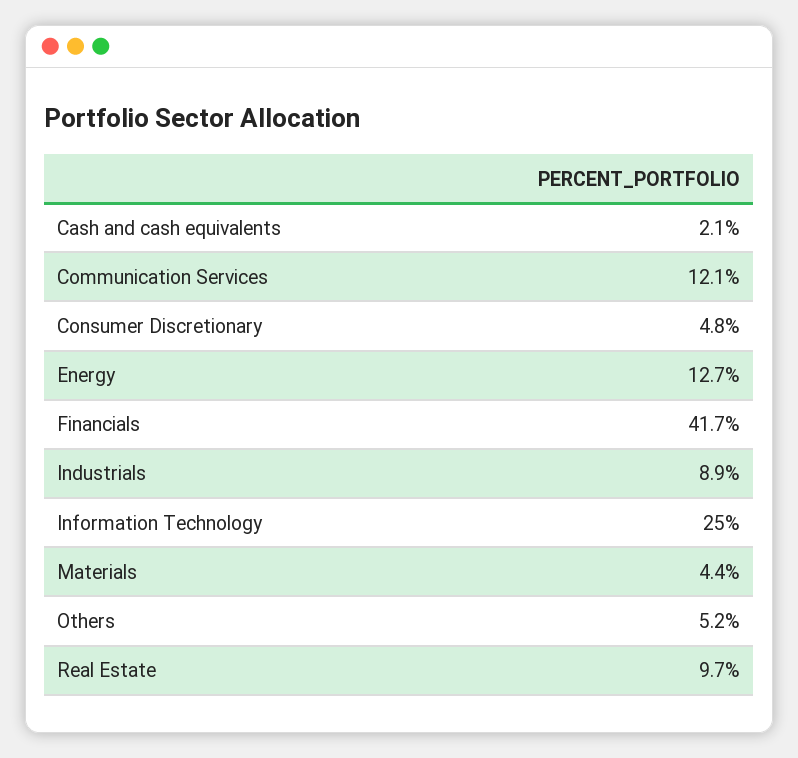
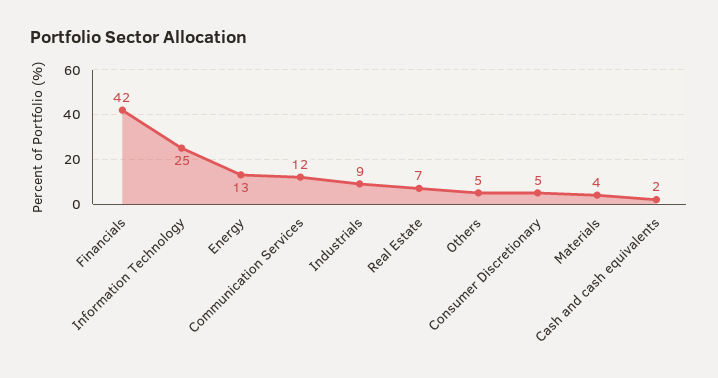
Real Estate: 9.7 -> 7

